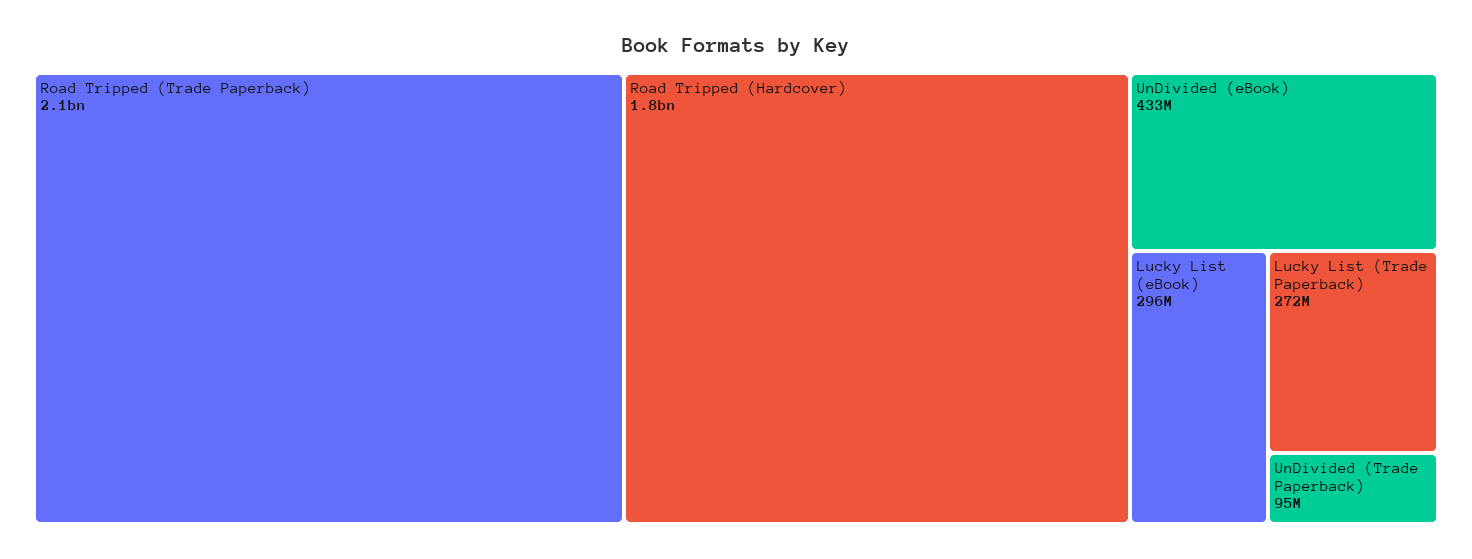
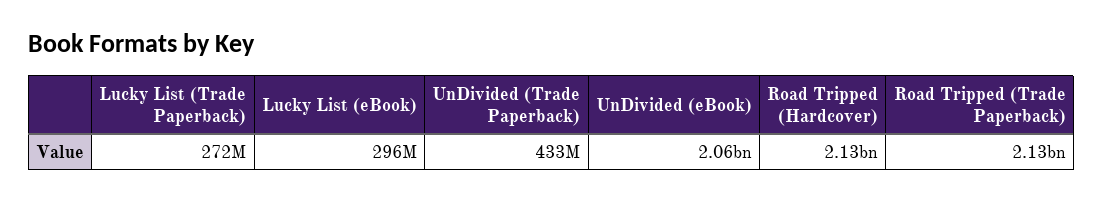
Road Tripped (Hardcover): 1800000000 -> 2130000000
UnDivided (eBook): 433000000 -> 2060000000
UnDivided (Trade Paperback): 95000000 -> 433000000

